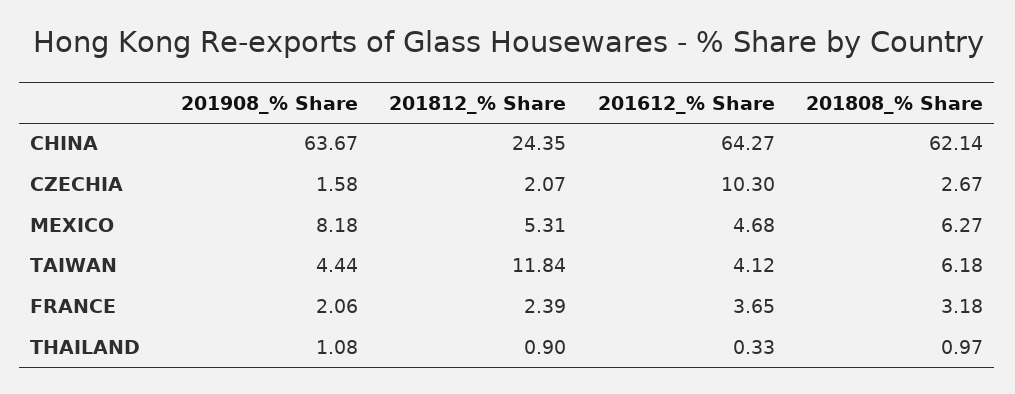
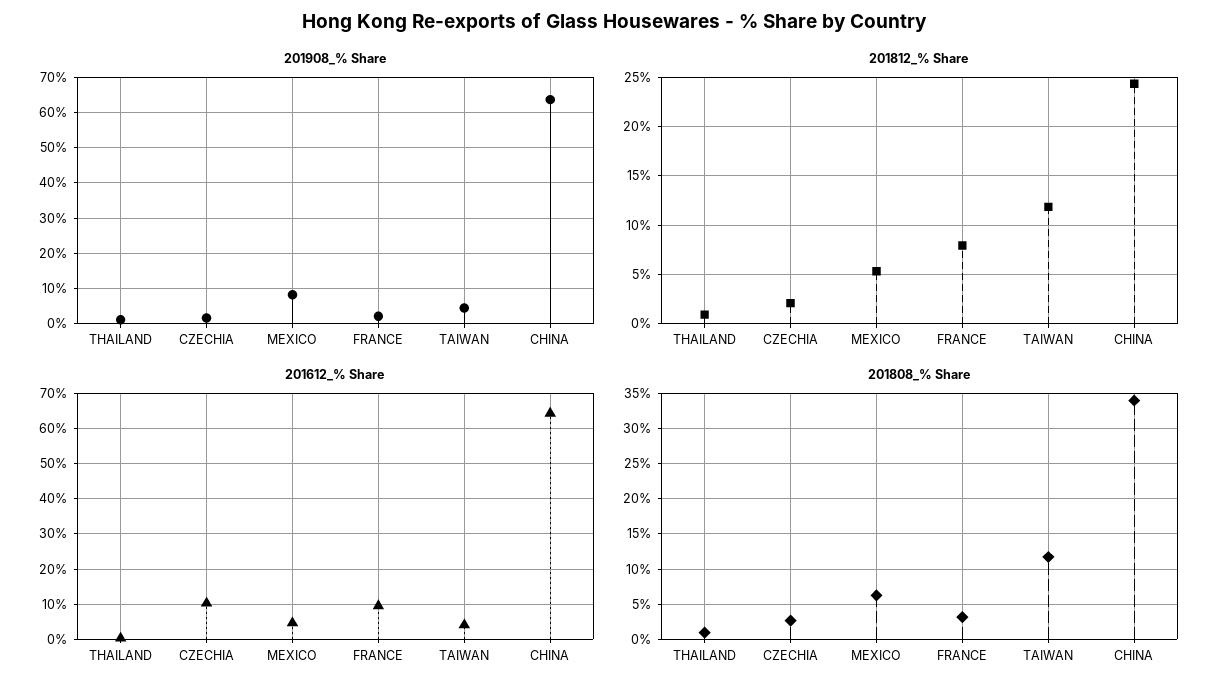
201808_% Share, CHINA: 62.14 -> 34
201808_% Share, TAIWAN: 6.18 -> 12
201812_% Share, FRANCE: 2.39 -> 8
201612_% Share, FRANCE: 3.65 -> 10

